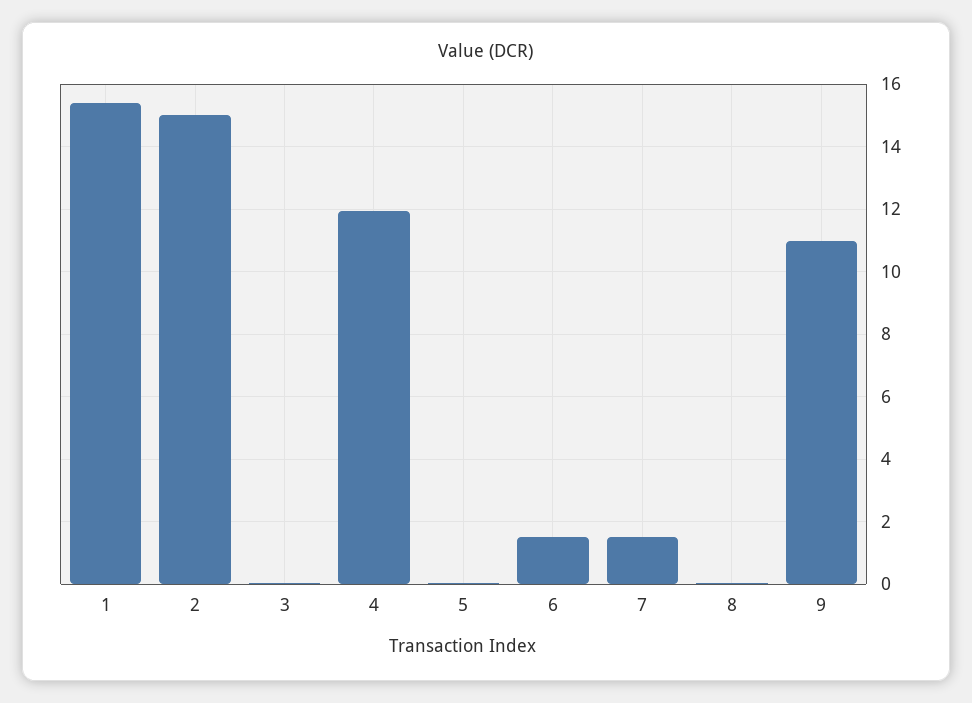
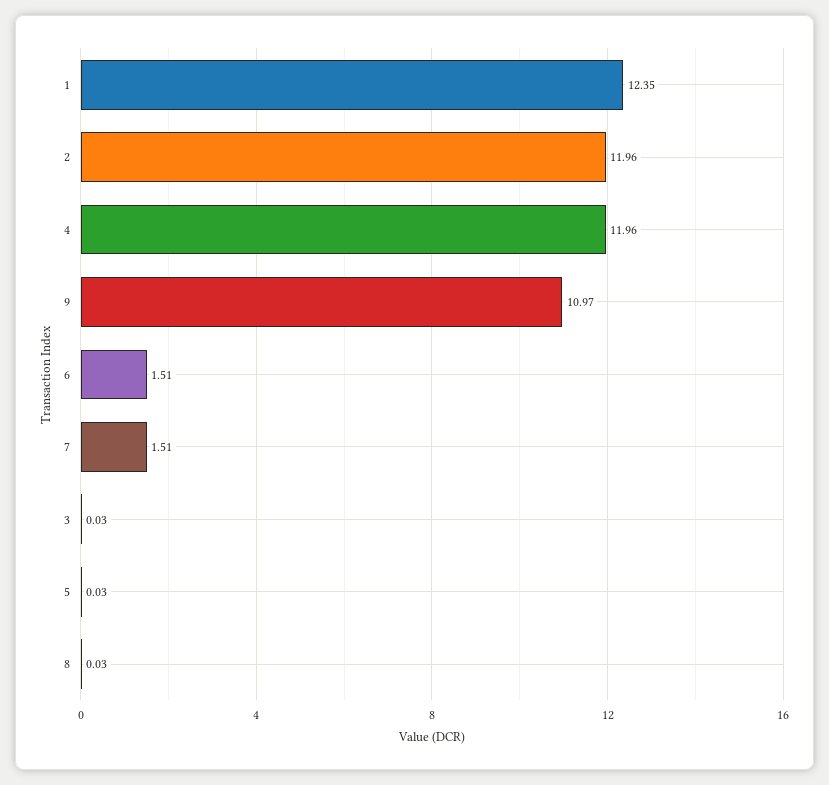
1: 15.4 -> 12.35
2: 15 -> 11.96

